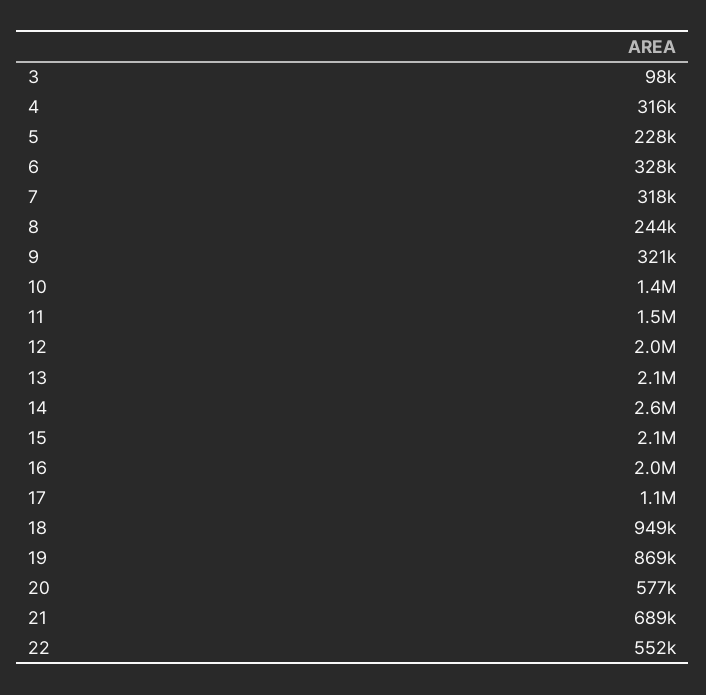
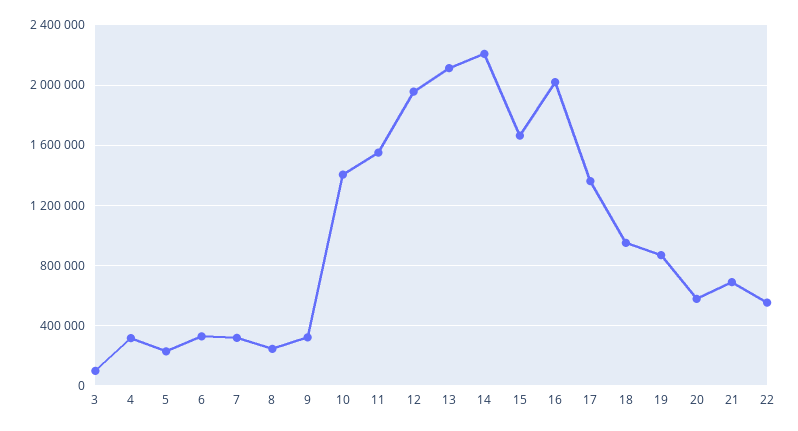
14: 2600000 -> 2200000
15: 2100000 -> 1650000
17: 1100000 -> 1350000

